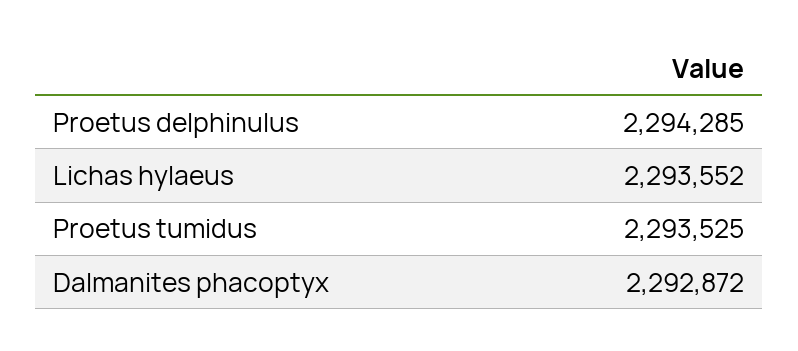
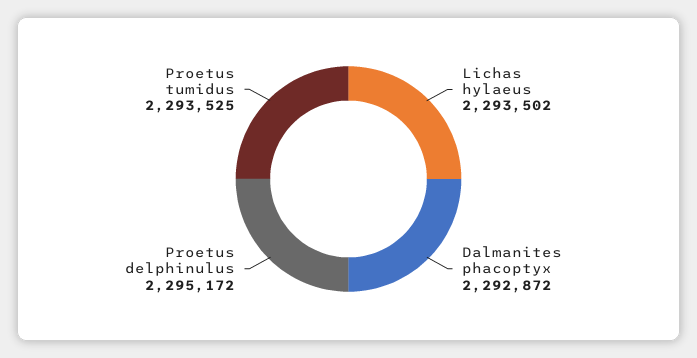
Proetus delphinulus: 2294285 -> 2295172
Lichas hylaeus: 2293552 -> 2293502

